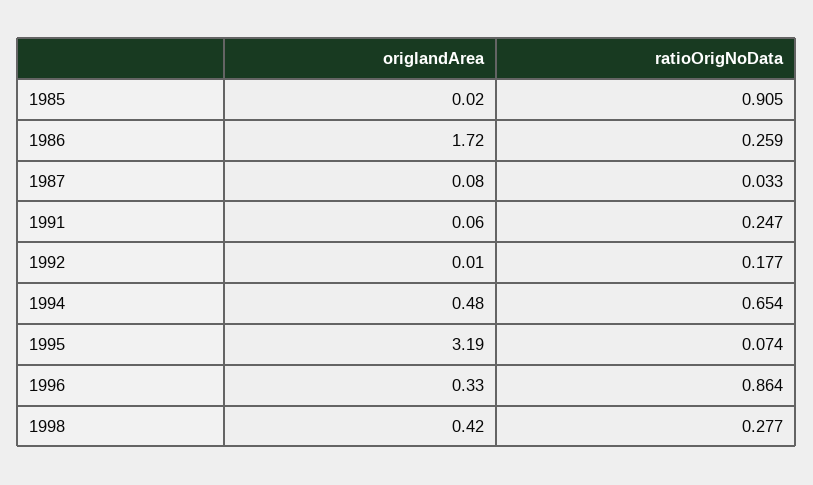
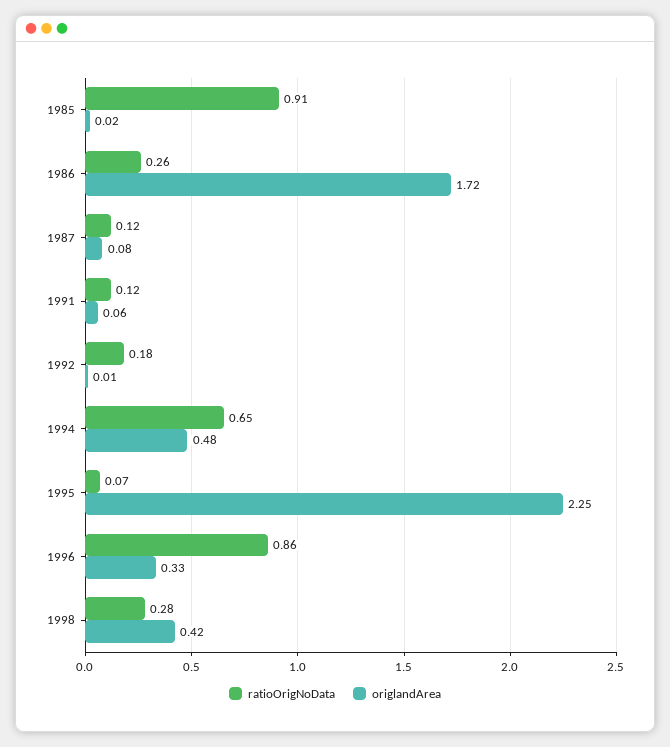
ratioOrigNoData, 1987: 0.033 -> 0.12
ratioOrigNoData, 1991: 0.247 -> 0.12
origlandArea, 1995: 3.19 -> 2.25

